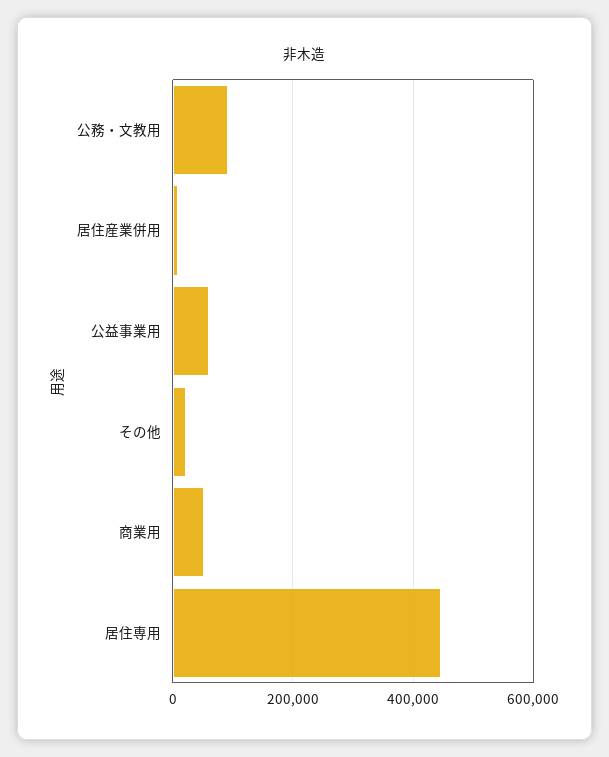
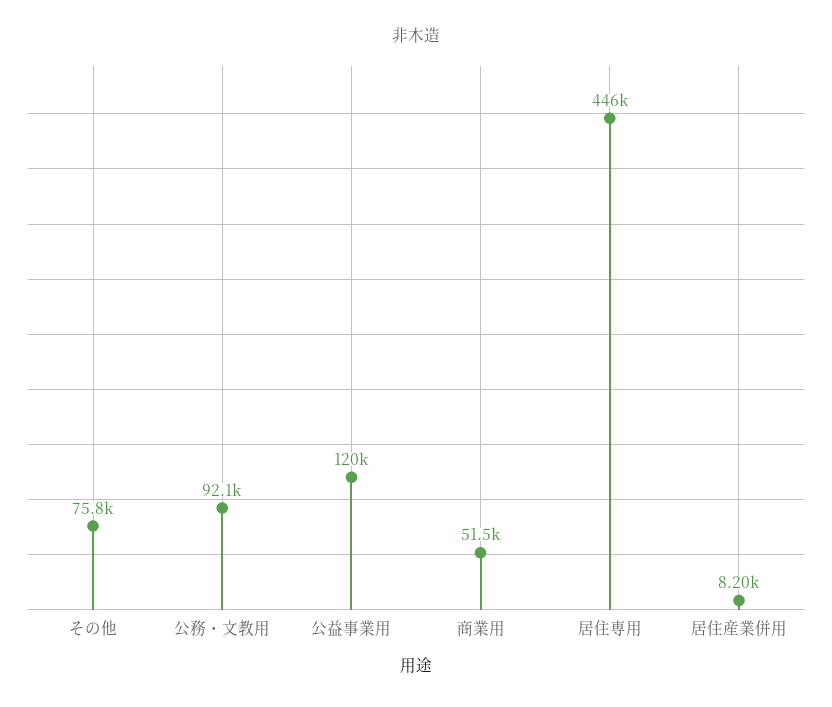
公益事業用: 60000 -> 120000
その他: 20000 -> 75800

